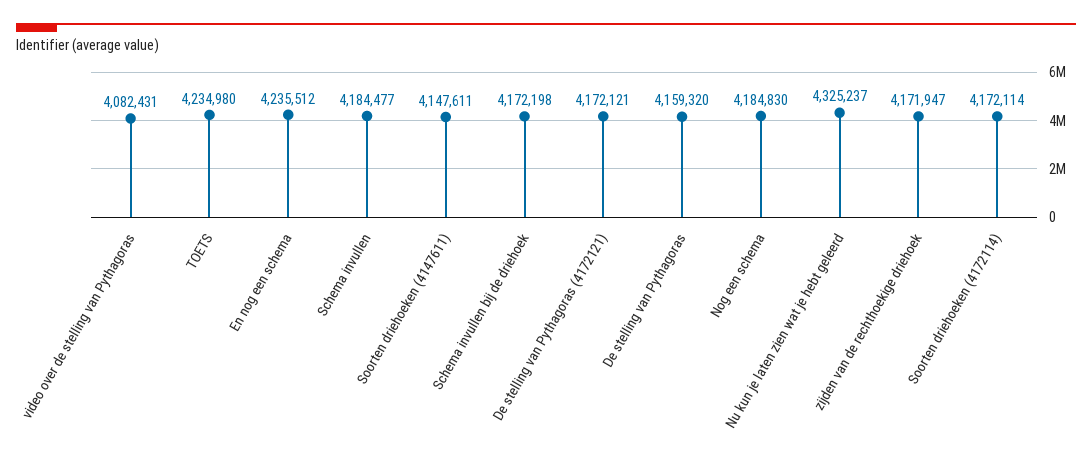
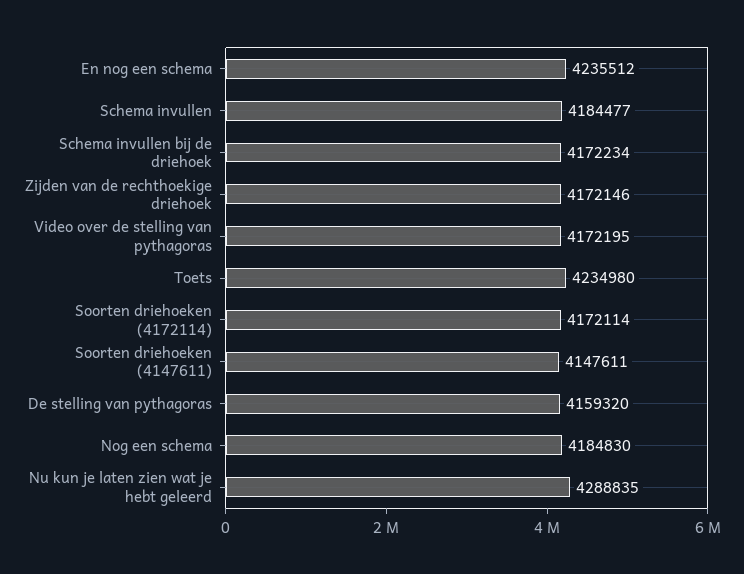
video over de stelling van Pythagoras: 4082431 -> 4172195
Schema invullen bij de driehoek: 4172198 -> 4172234
De stelling van Pythagoras (4172121): 4172121 -> none
Nu kun je laten zien wat je hebt geleerd: 4325237 -> 4288835
zijden van de rechthoekige driehoek: 4171947 -> 4172146

